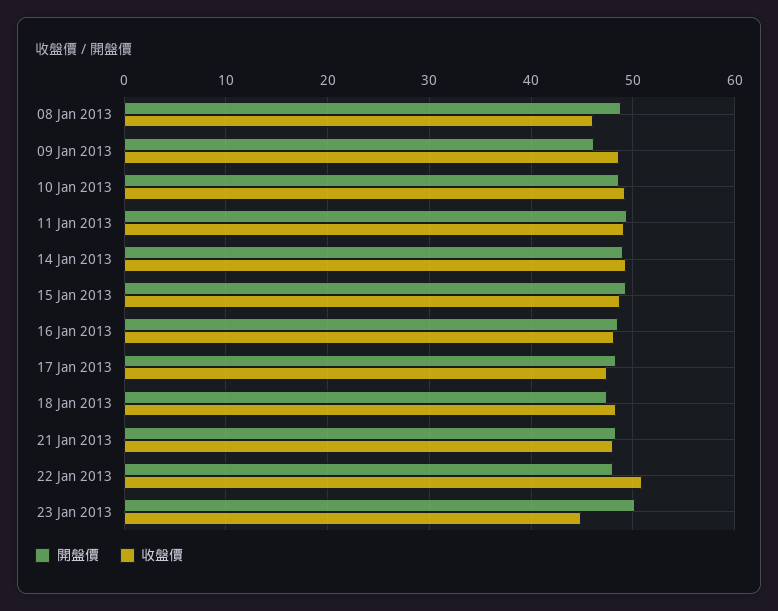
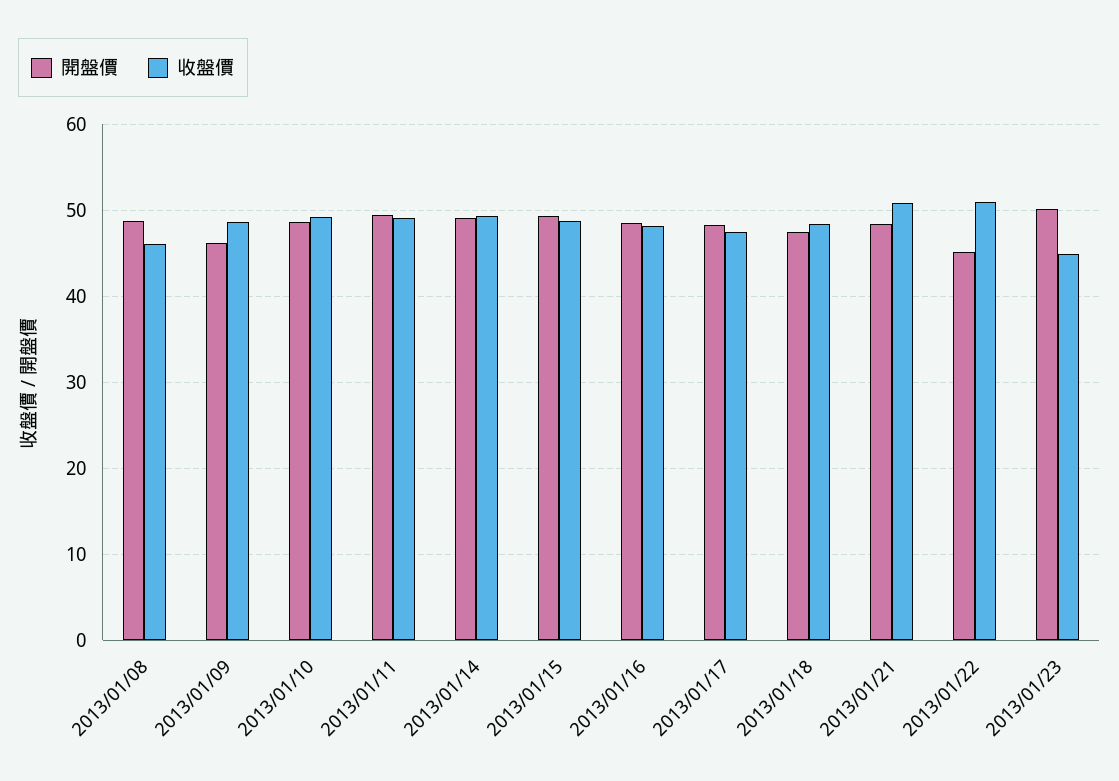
收盤價, 21 Jan 2013: 48 -> 51
開盤價, 22 Jan 2013: 48 -> 45

